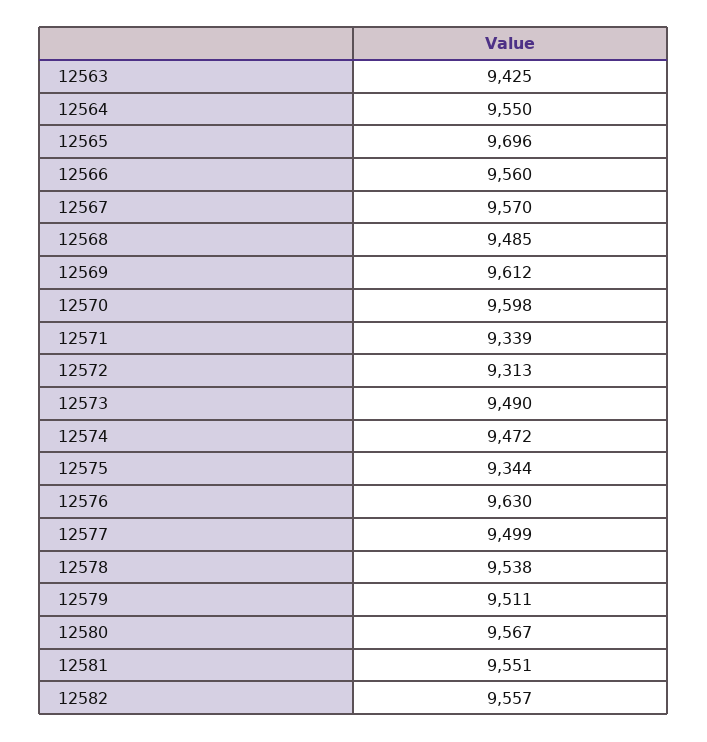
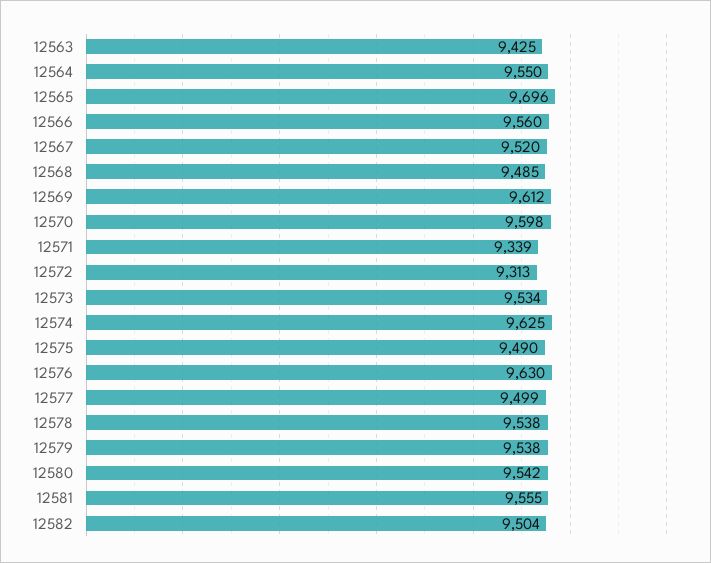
12567: 9570 -> 9520
12573: 9490 -> 9534
12574: 9472 -> 9625
12575: 9344 -> 9490
12579: 9511 -> 9538
12580: 9567 -> 9542
12581: 9551 -> 9555
12582: 9557 -> 9504

